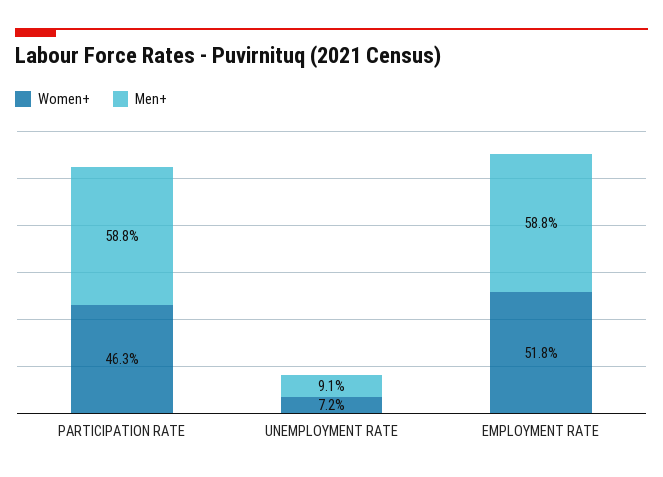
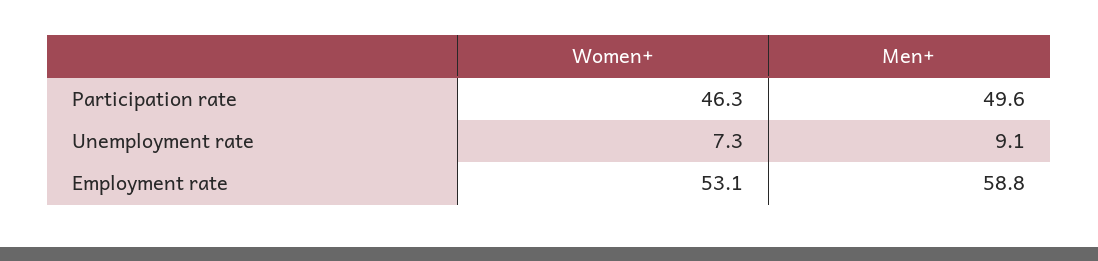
Men+, PARTICIPATION RATE: 58.8 -> 49.6
Women+, UNEMPLOYMENT RATE: 7.2 -> 7.3
Women+, EMPLOYMENT RATE: 51.8 -> 53.1

